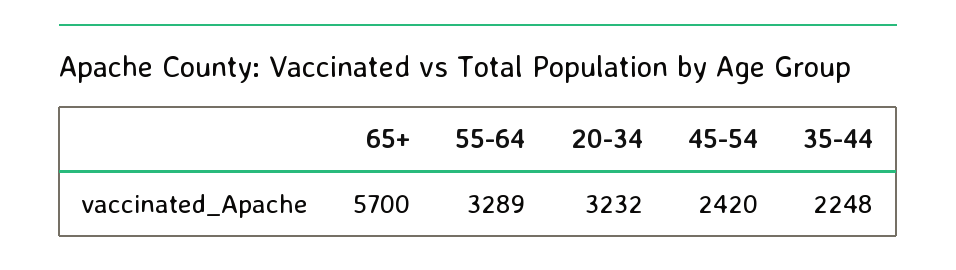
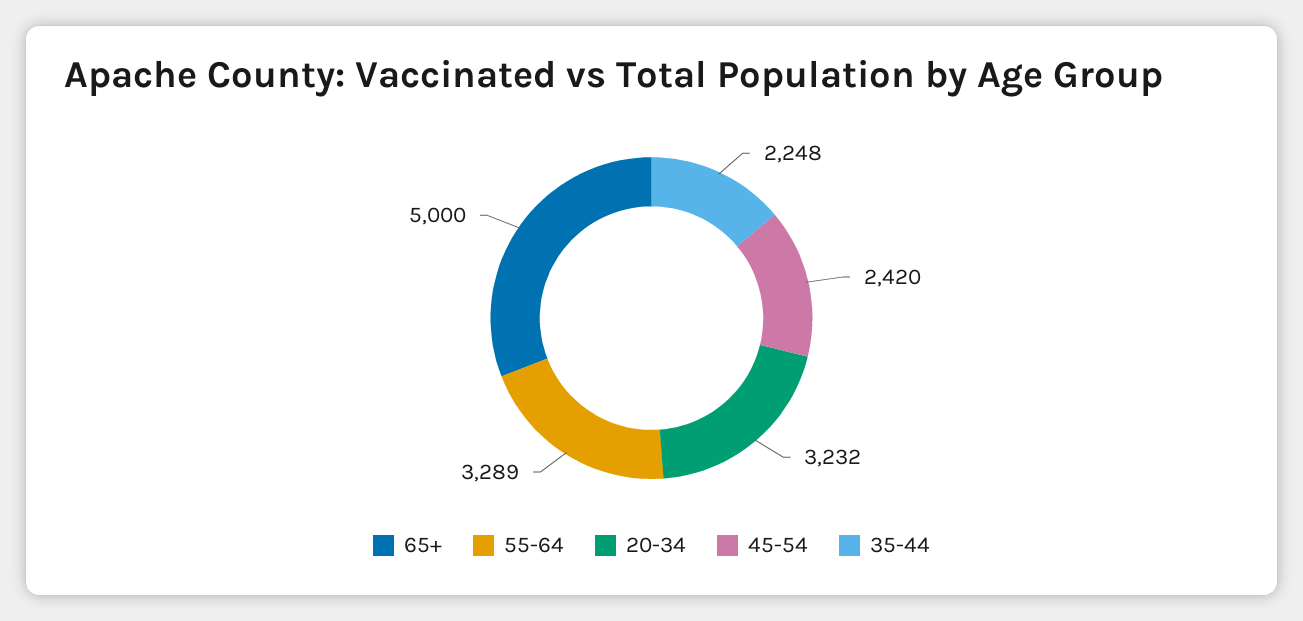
65+: 5700 -> 5000

